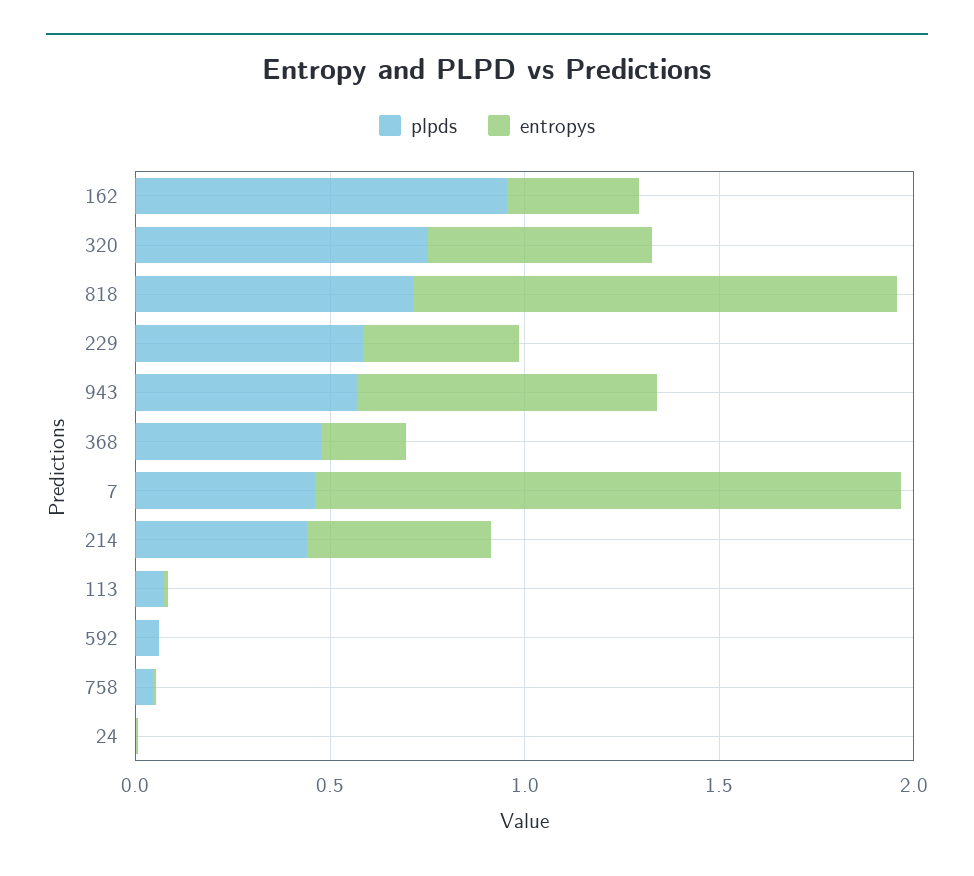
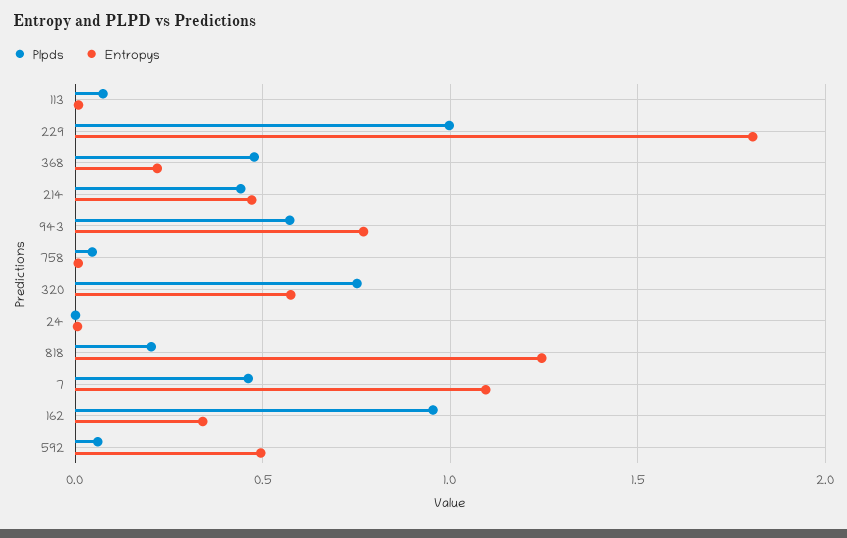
plpds, 818: 0.7 -> 0.2
plpds, 229: 0.6 -> 1
entropys, 229: 0.4 -> 1.8
entropys, 7: 1.5 -> 1.1
entropys, 592: 0 -> 0.5

